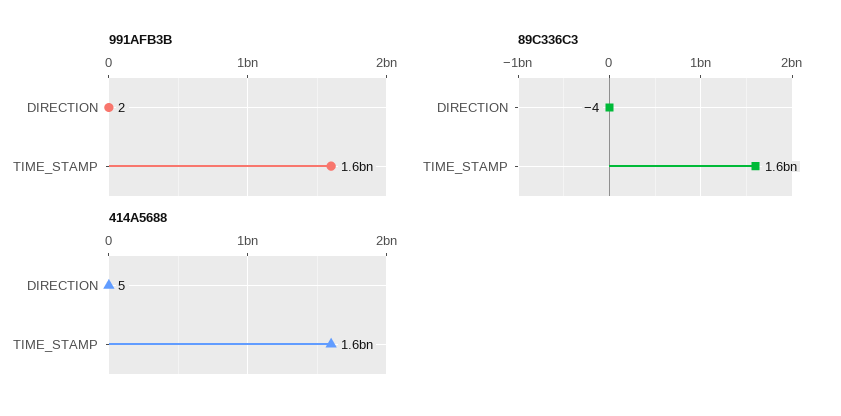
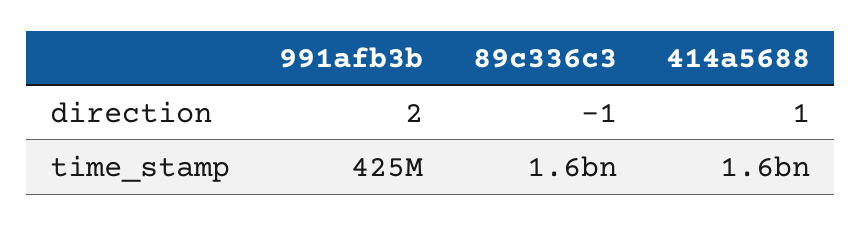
991AFB3B, TIME_STAMP: 1600000000 -> 425000000
89C336C3, DIRECTION: -4 -> -1
414A5688, DIRECTION: 5 -> 1

